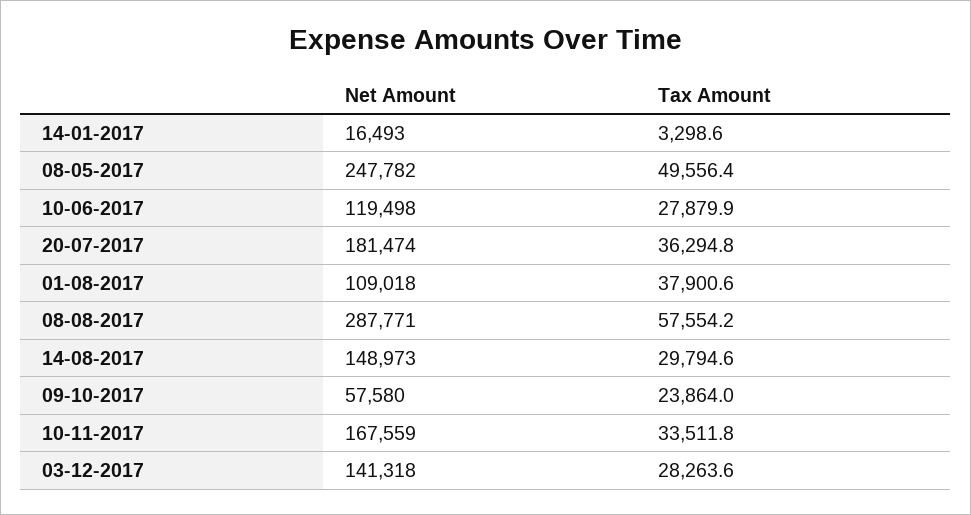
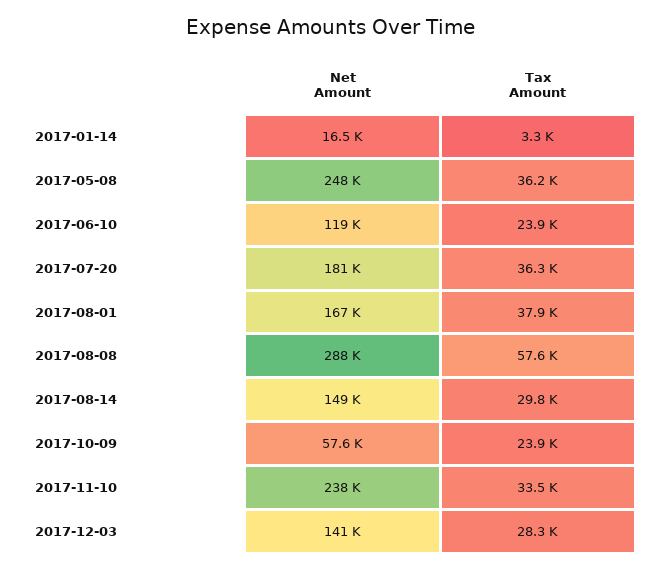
Tax Amount, 08-05-2017: 49556.4 -> 36200
Tax Amount, 10-06-2017: 27879.9 -> 23900
Net Amount, 01-08-2017: 109018 -> 167000
Net Amount, 10-11-2017: 167559 -> 238000

